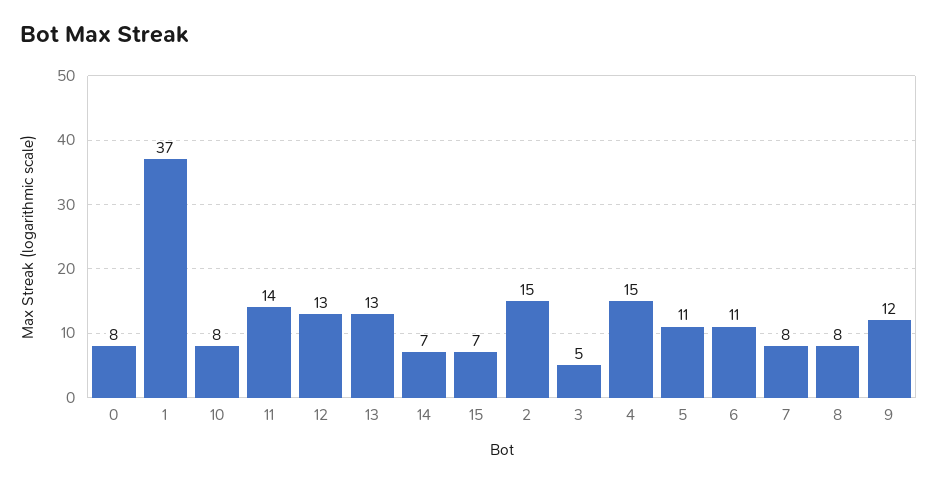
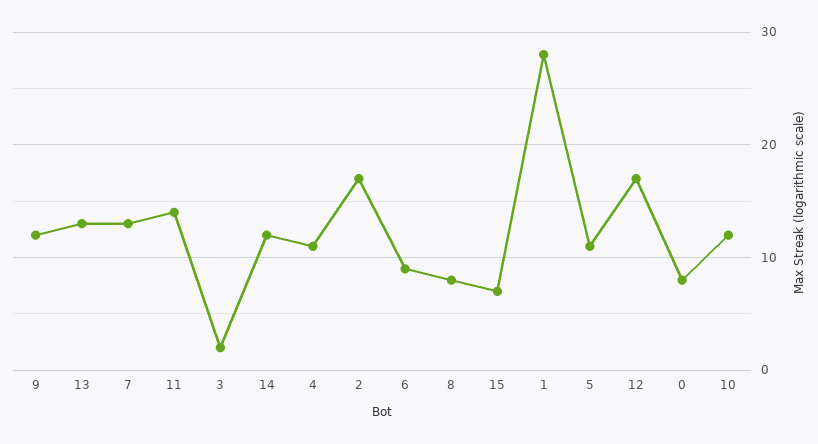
1: 37 -> 28
10: 8 -> 12
12: 13 -> 17
14: 7 -> 12
2: 15 -> 17
3: 5 -> 2
4: 15 -> 11
6: 11 -> 9
7: 8 -> 13

